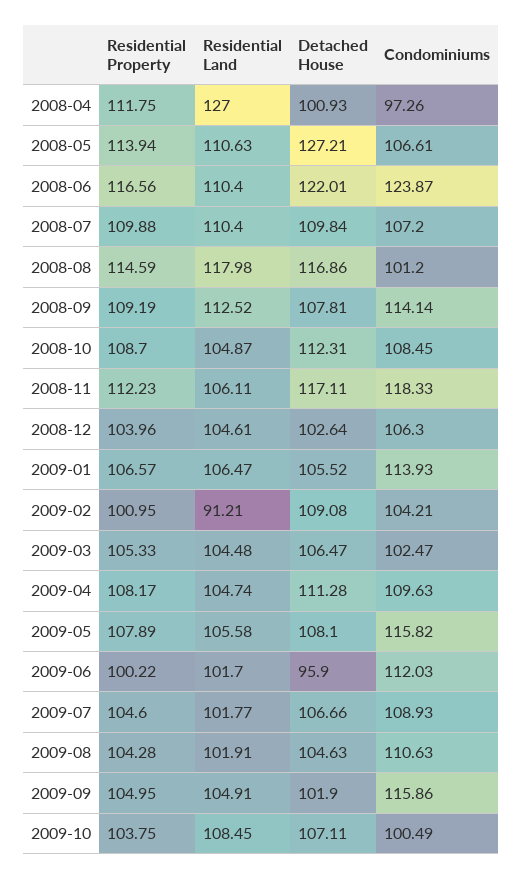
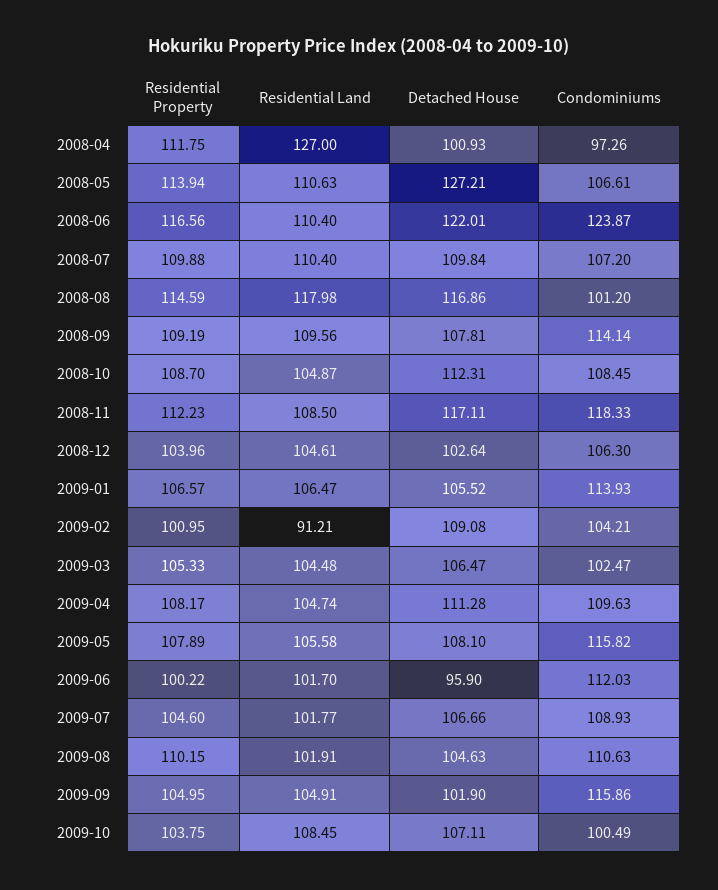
Residential Land, 2008-09: 112.52 -> 109.56
Residential Land, 2008-11: 106.11 -> 108.5
Residential Property, 2009-08: 104.28 -> 110.15

